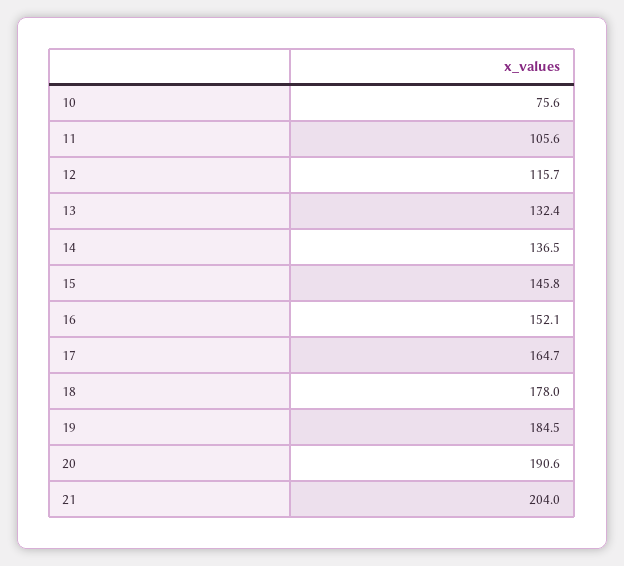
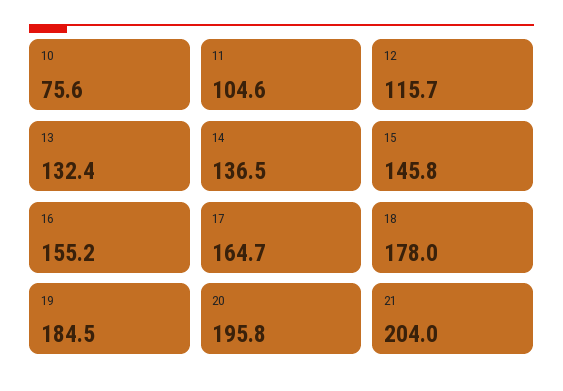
11: 105.6 -> 104.6
16: 152.1 -> 155.2
20: 190.6 -> 195.8

